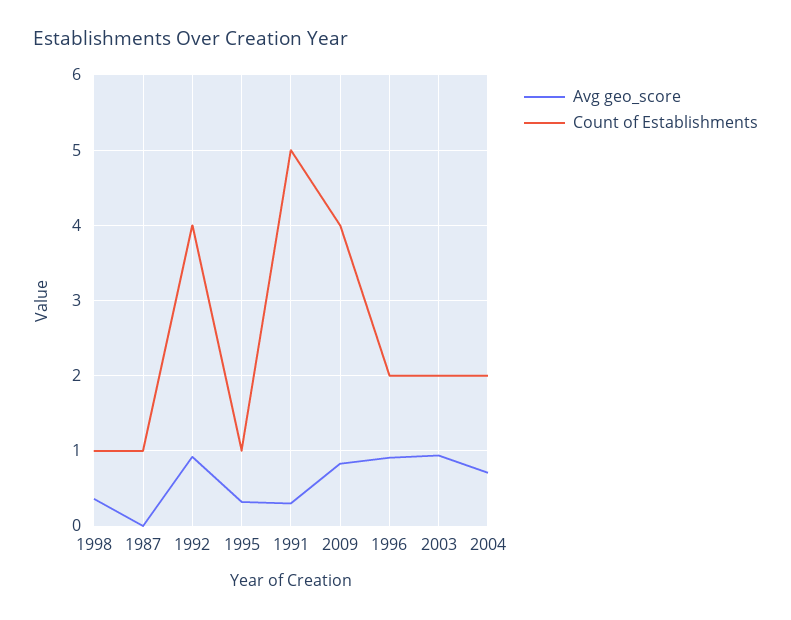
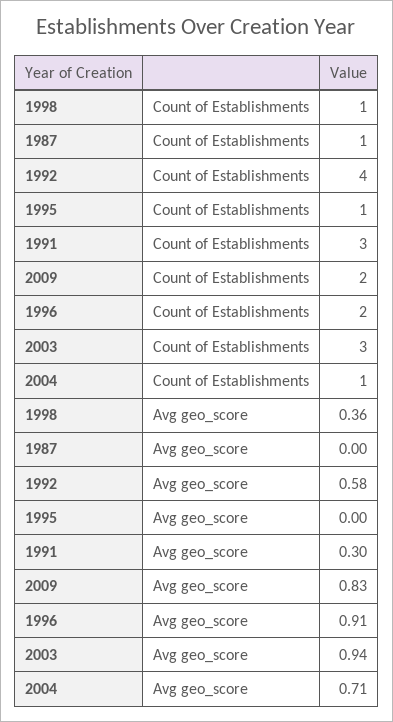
Avg geo_score, 1992: 0.9 -> 0.58
Avg geo_score, 1995: 0.3 -> 0
Count of Establishments, 1991: 5 -> 3
Count of Establishments, 2009: 4 -> 2
Count of Establishments, 2003: 2 -> 3
Count of Establishments, 2004: 2 -> 1

